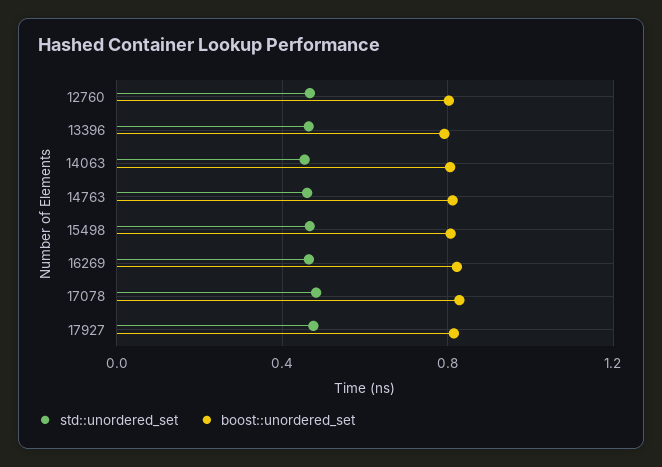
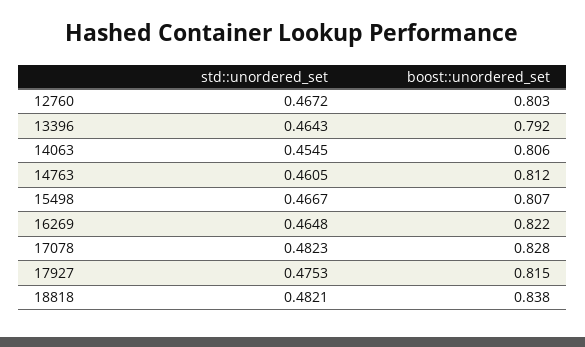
std::unordered_set, 18818: none -> 0.4821
boost::unordered_set, 18818: none -> 0.838

